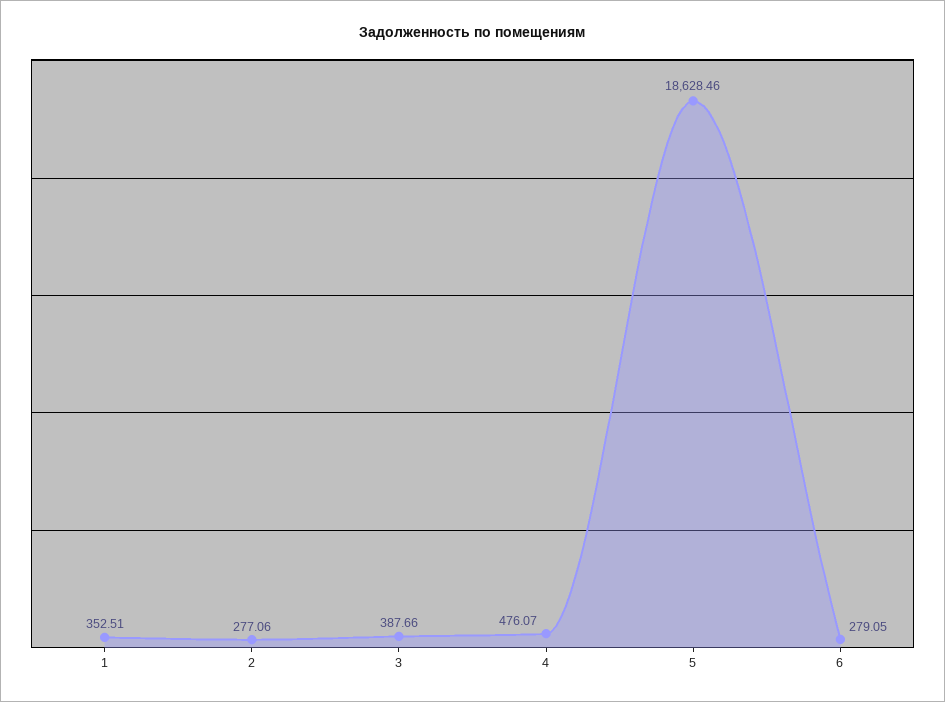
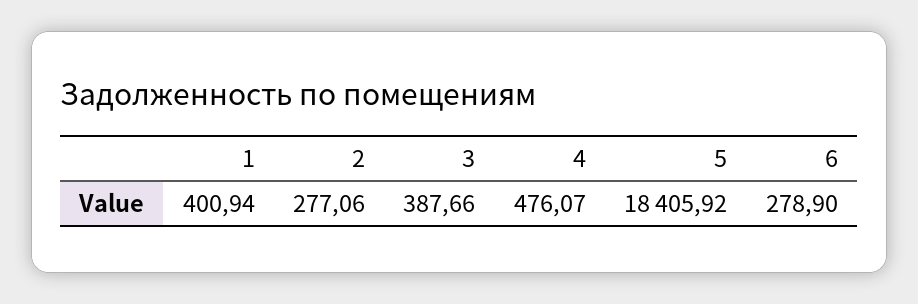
1: 352.51 -> 400.94
5: 18628.46 -> 18405.92
6: 279.05 -> 278.9

